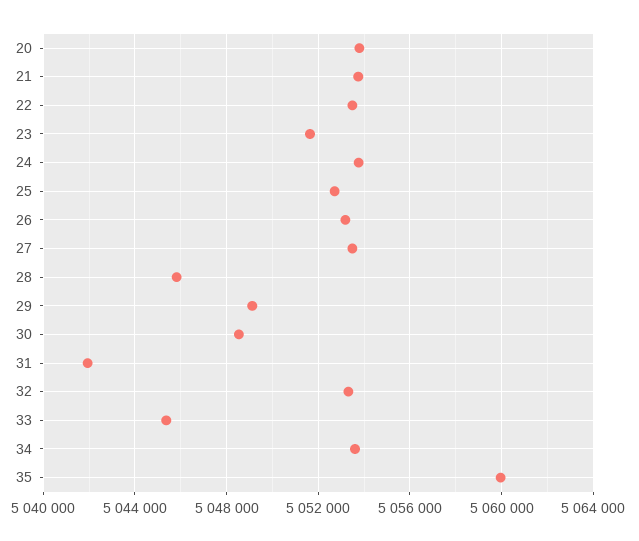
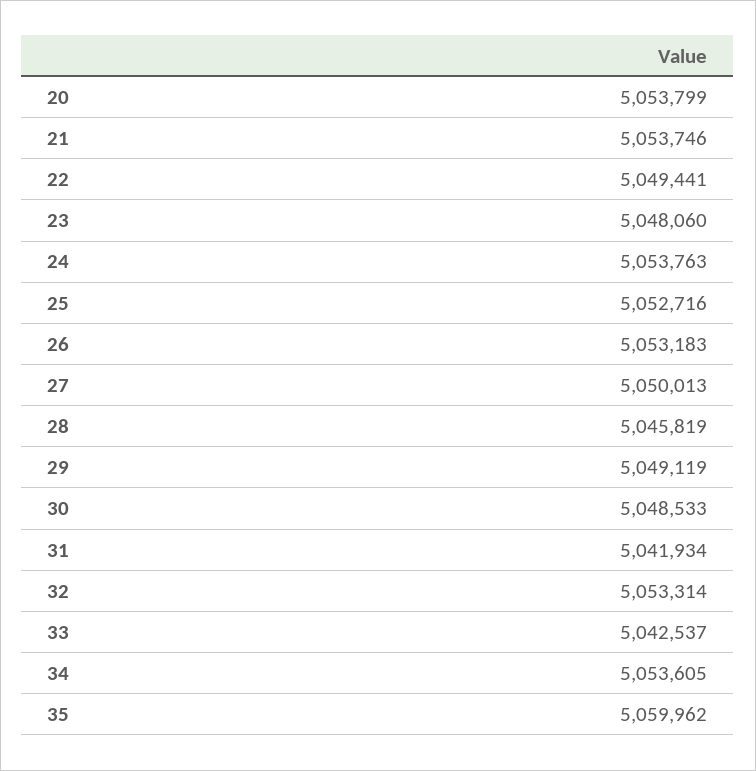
22: 5053500 -> 5049441
23: 5051500 -> 5048060
27: 5053500 -> 5050013
33: 5045500 -> 5042537

